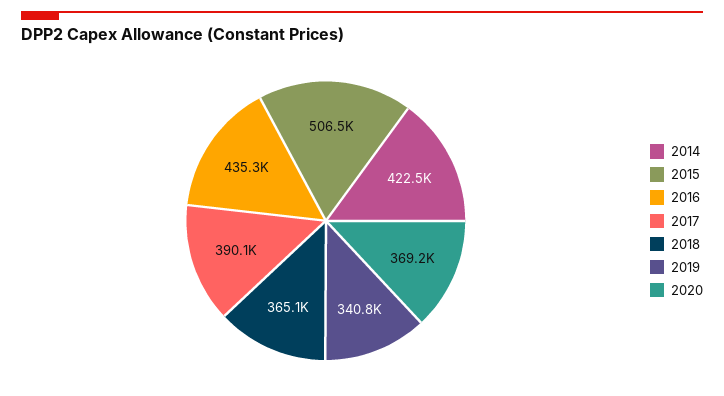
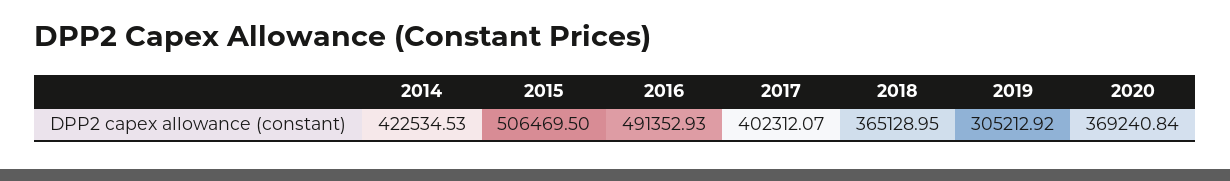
2016: 435300 -> 491352.93
2017: 390100 -> 402312.07
2019: 340800 -> 305212.92

